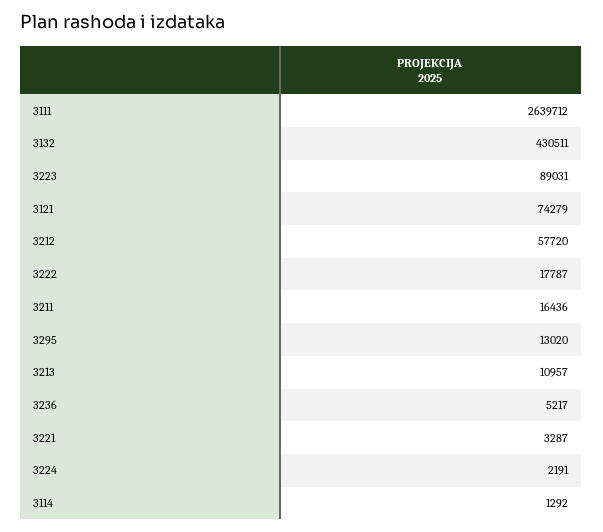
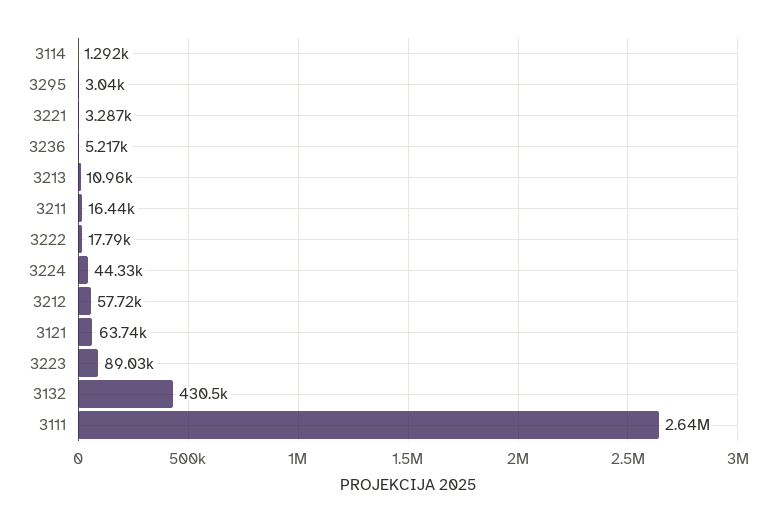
3121: 74279 -> 63740
3295: 13020 -> 3040
3224: 2191 -> 44330

